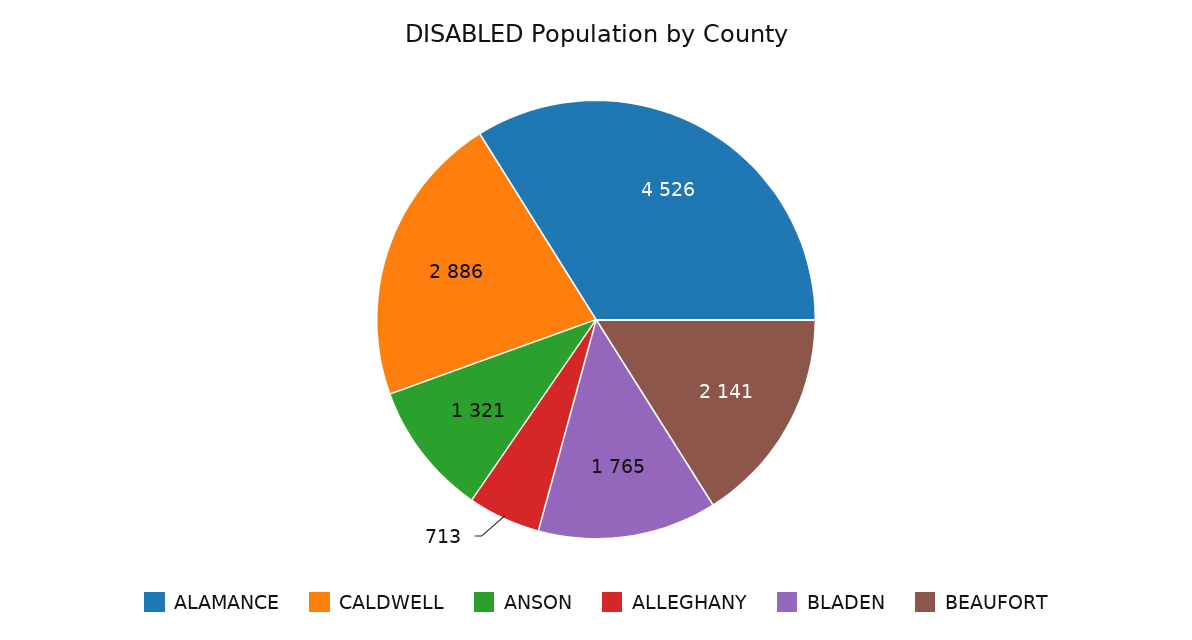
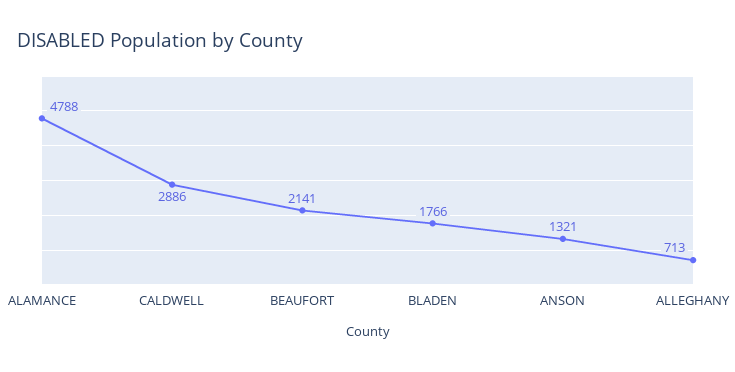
ALAMANCE: 4526 -> 4788
BLADEN: 1765 -> 1766

